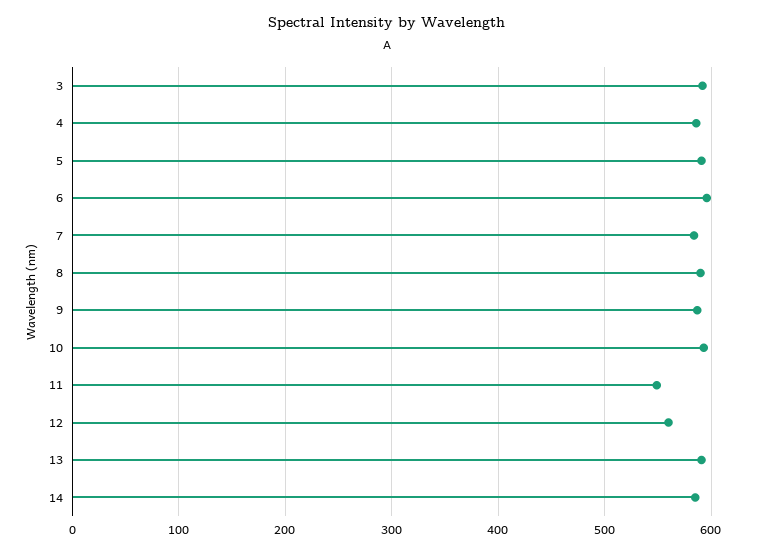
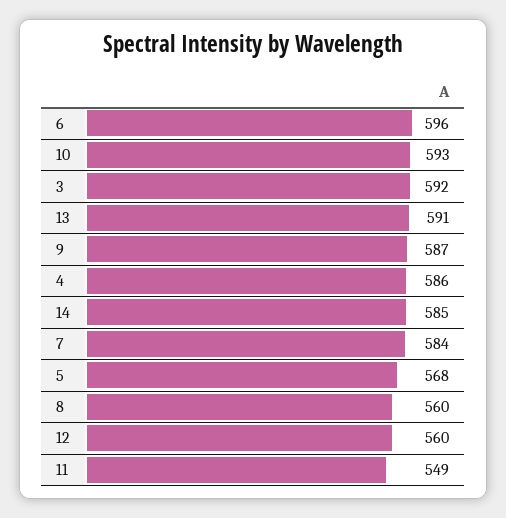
5: 590 -> 568
8: 590 -> 560

